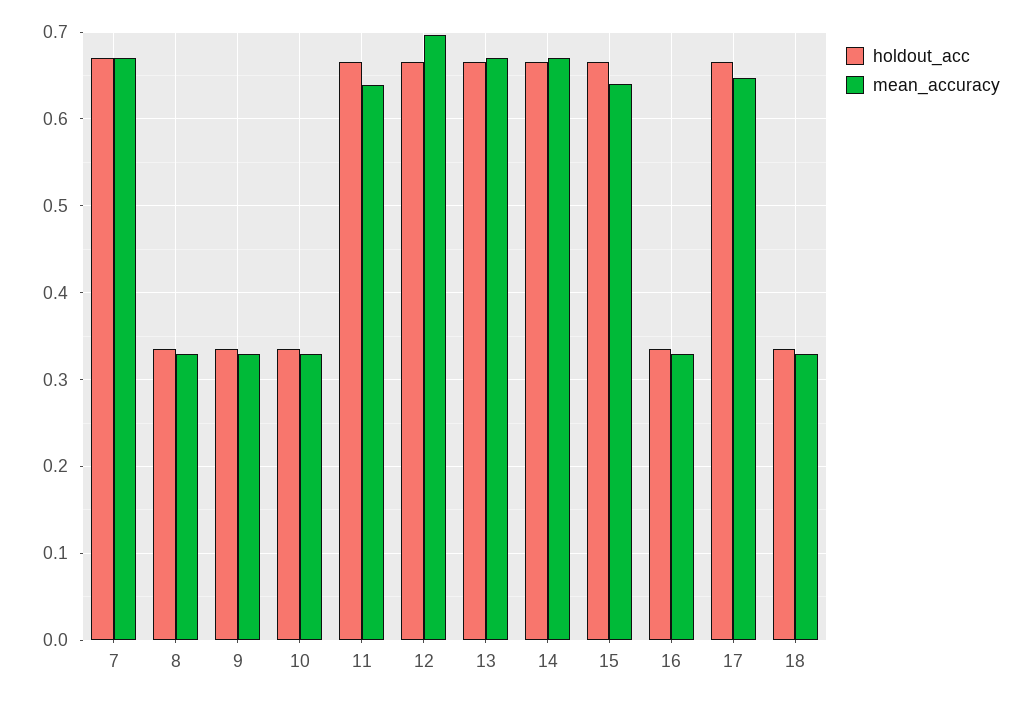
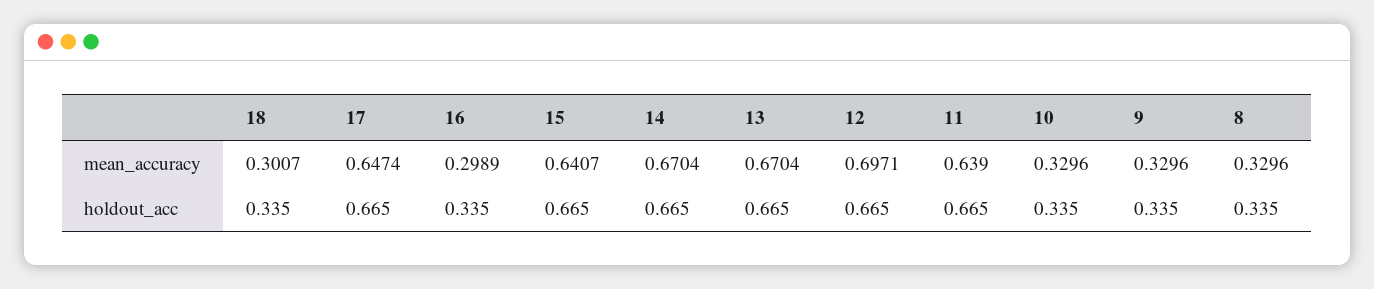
holdout_acc, 7: 0.67 -> none
mean_accuracy, 7: 0.67 -> none
mean_accuracy, 16: 0.33 -> 0.2989
mean_accuracy, 18: 0.33 -> 0.3007

